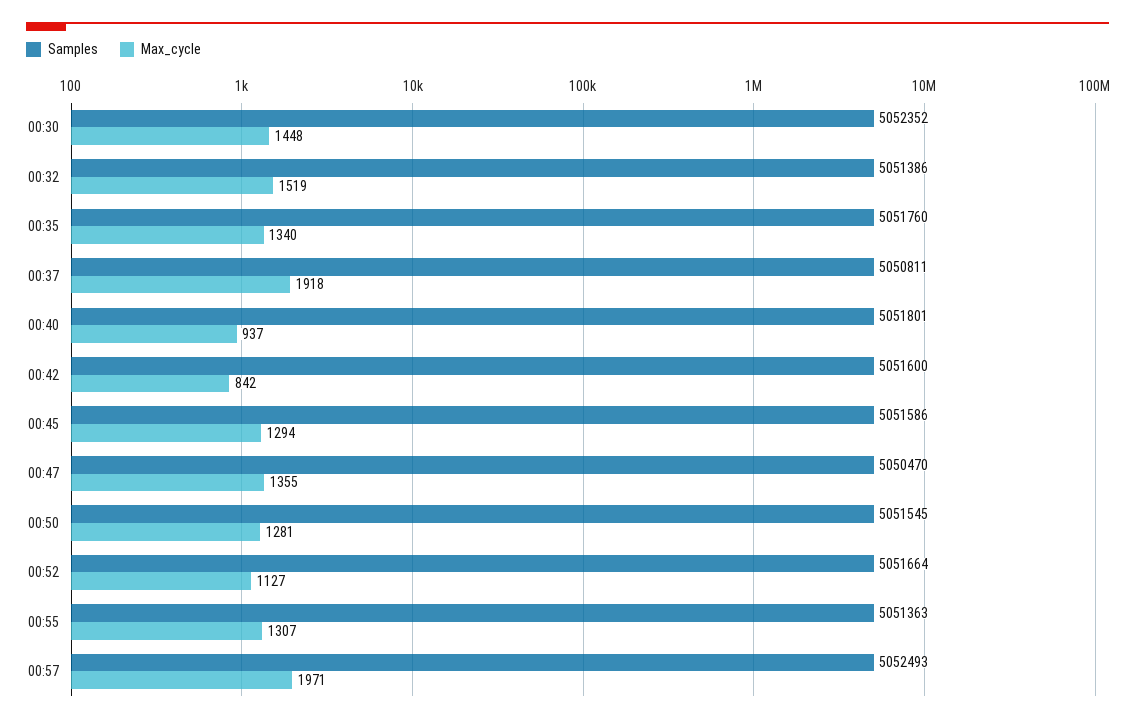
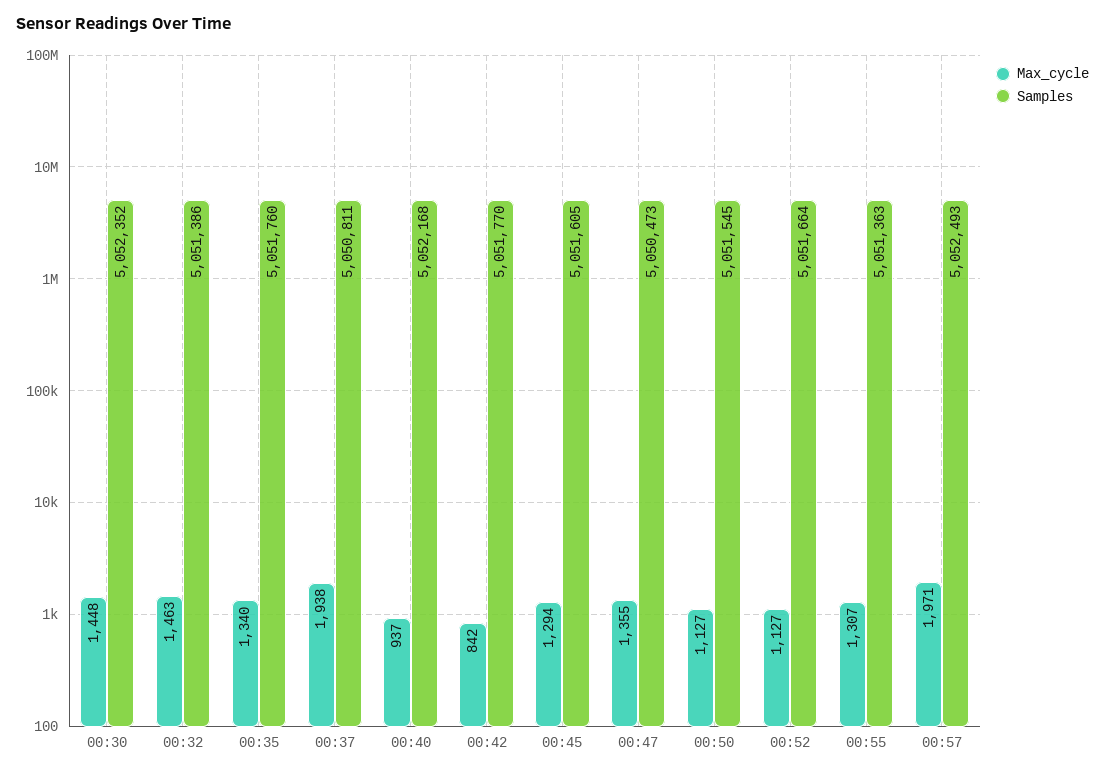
Max_cycle, 00:32: 1519 -> 1463
Max_cycle, 00:37: 1918 -> 1938
Samples, 00:40: 5051801 -> 5052168
Samples, 00:42: 5051600 -> 5051770
Samples, 00:45: 5051586 -> 5051605
Samples, 00:47: 5050470 -> 5050473
Max_cycle, 00:50: 1281 -> 1127

